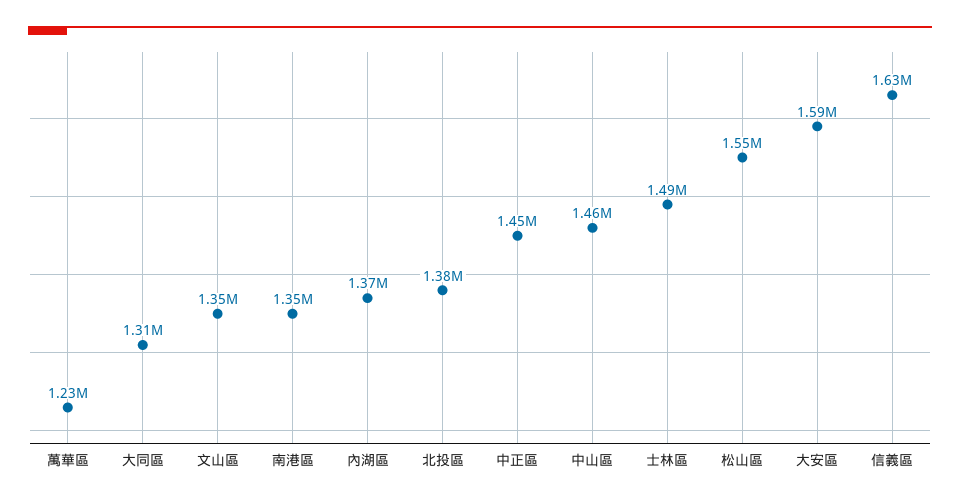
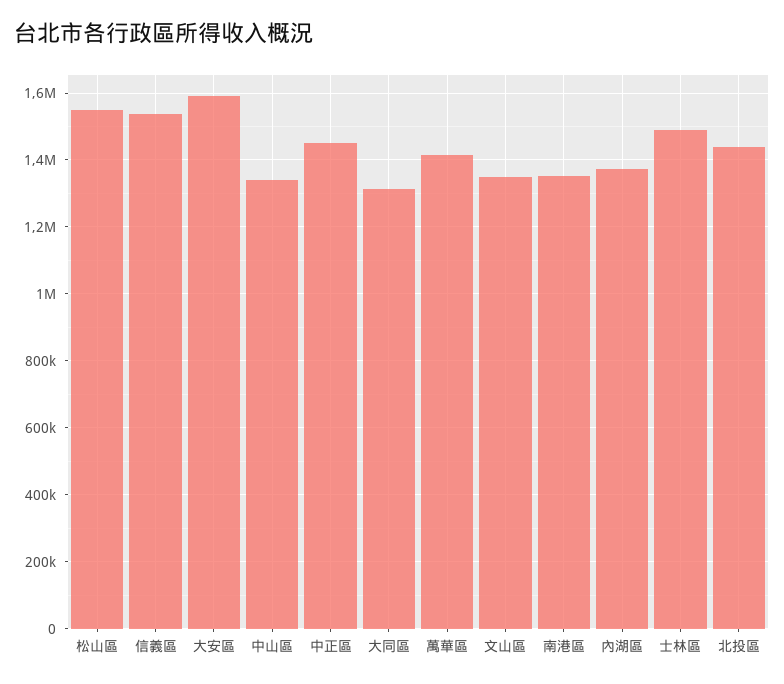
萬華區: 1230000 -> 1420000
北投區: 1380000 -> 1440000
中山區: 1460000 -> 1340000
信義區: 1630000 -> 1540000

